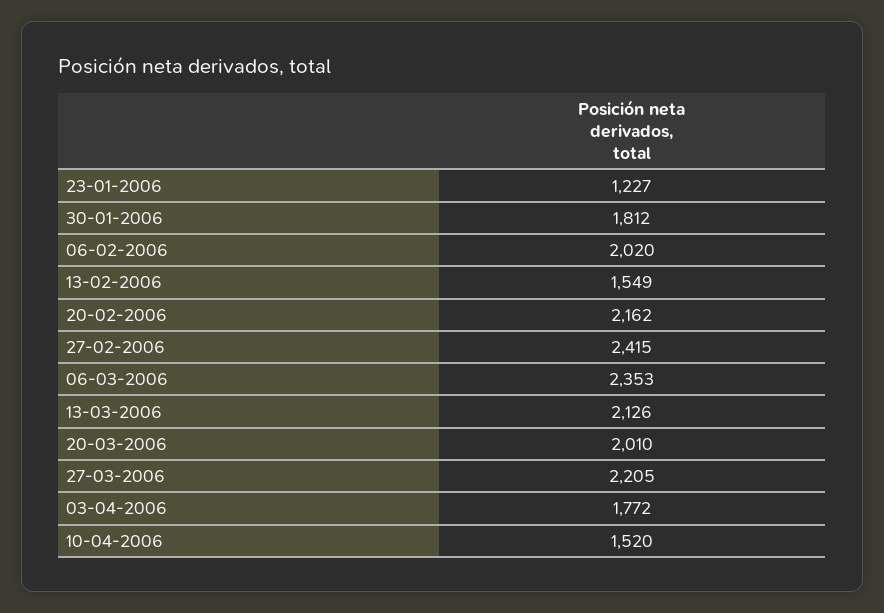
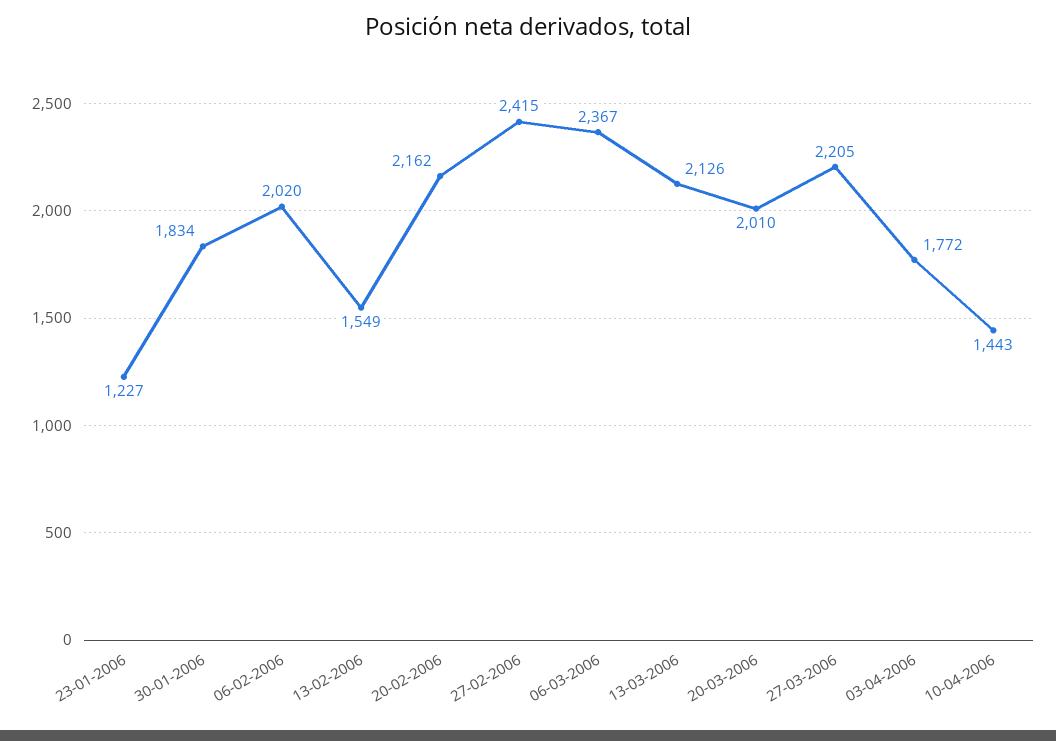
30-01-2006: 1812 -> 1834
06-03-2006: 2353 -> 2367
10-04-2006: 1520 -> 1443

